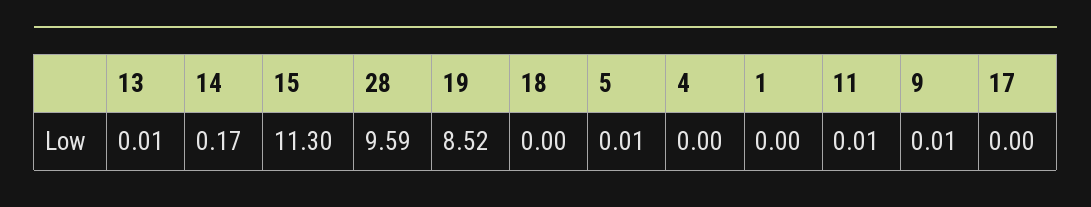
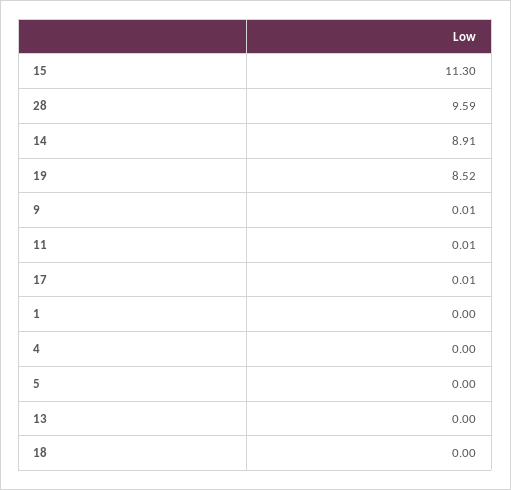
13: 0.01 -> 0
14: 0.17 -> 8.91
5: 0.01 -> 0
17: 0 -> 0.01

